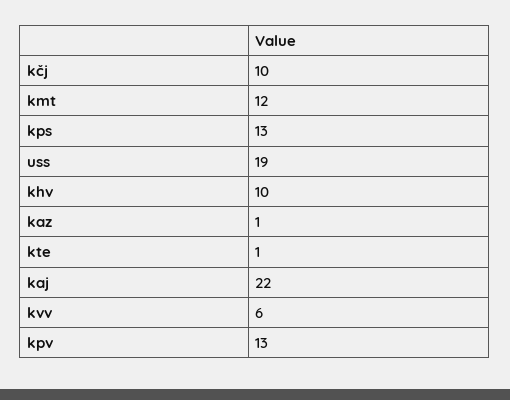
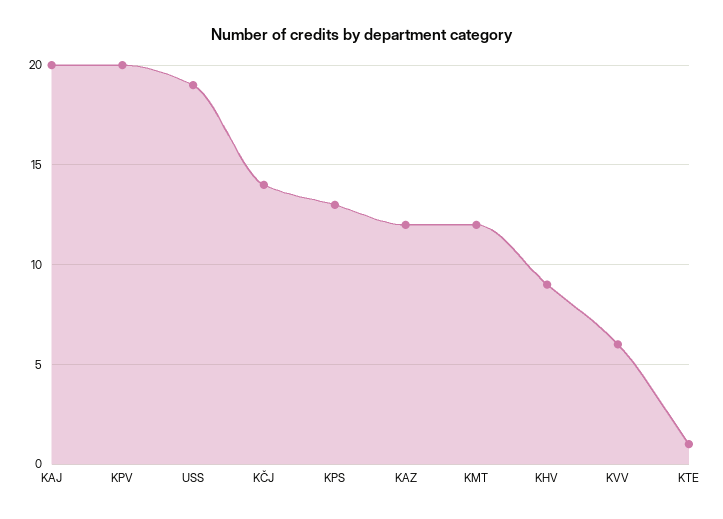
kčj: 10 -> 14
khv: 10 -> 9
kaz: 1 -> 12
kaj: 22 -> 20
kpv: 13 -> 20

